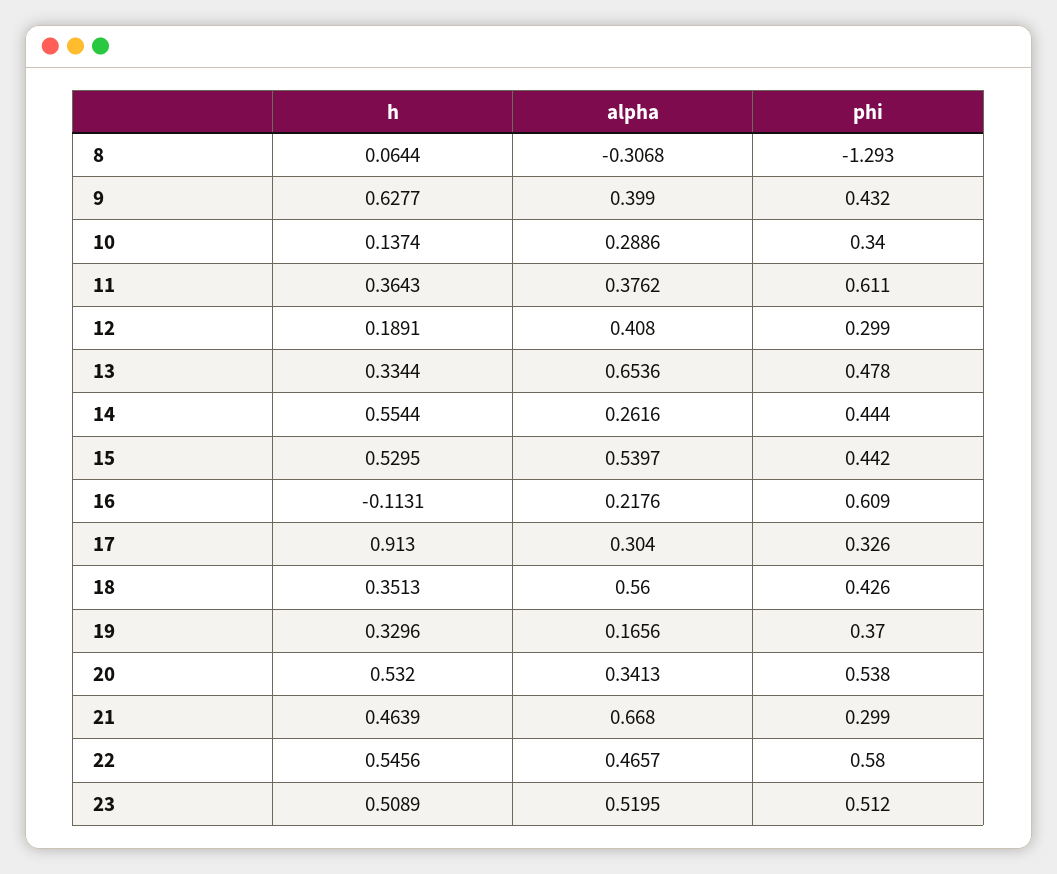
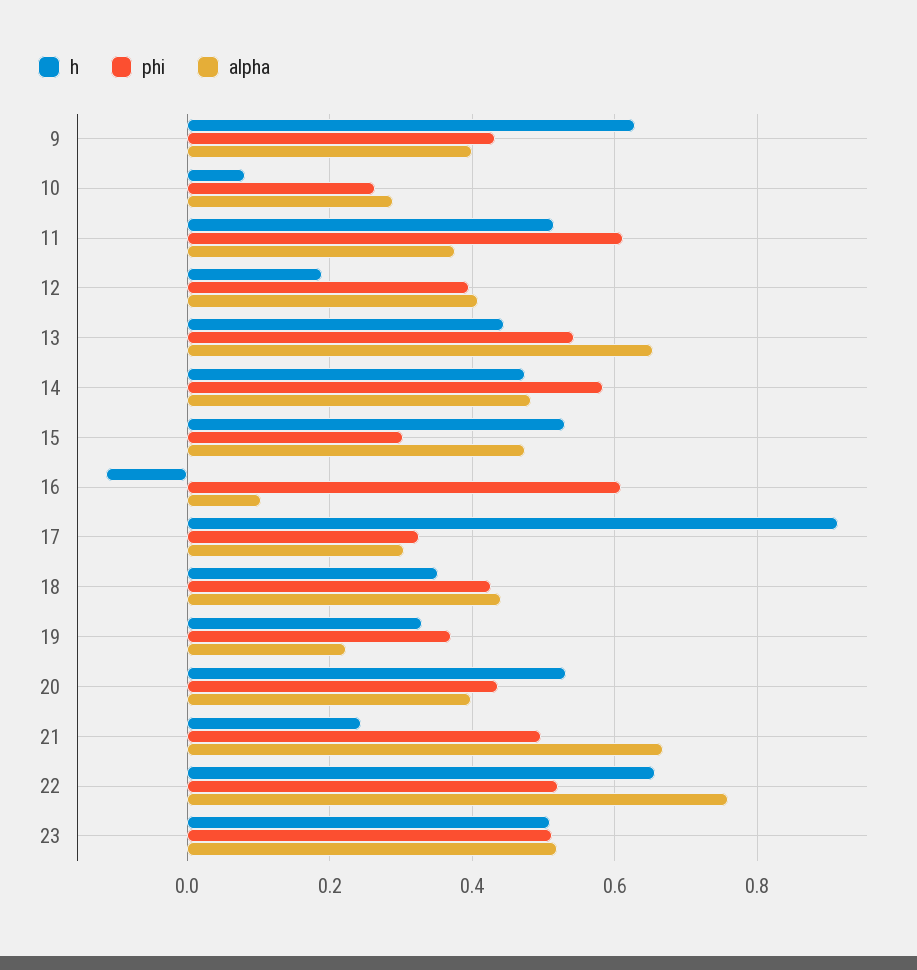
h, 8: 0.0644 -> none
alpha, 8: -0.3068 -> none
phi, 8: -1.293 -> none
h, 10: 0.1374 -> 0.08
phi, 10: 0.34 -> 0.26
h, 11: 0.3643 -> 0.52
phi, 12: 0.299 -> 0.4
h, 13: 0.3344 -> 0.44
phi, 13: 0.478 -> 0.54
h, 14: 0.5544 -> 0.48
alpha, 14: 0.2616 -> 0.48
phi, 14: 0.444 -> 0.58
alpha, 15: 0.5397 -> 0.48
phi, 15: 0.442 -> 0.3
alpha, 16: 0.2176 -> 0.1
alpha, 18: 0.56 -> 0.44
alpha, 19: 0.1656 -> 0.22
alpha, 20: 0.3413 -> 0.4
phi, 20: 0.538 -> 0.44
h, 21: 0.4639 -> 0.24
phi, 21: 0.299 -> 0.5
h, 22: 0.5456 -> 0.66
alpha, 22: 0.4657 -> 0.76
phi, 22: 0.58 -> 0.52

